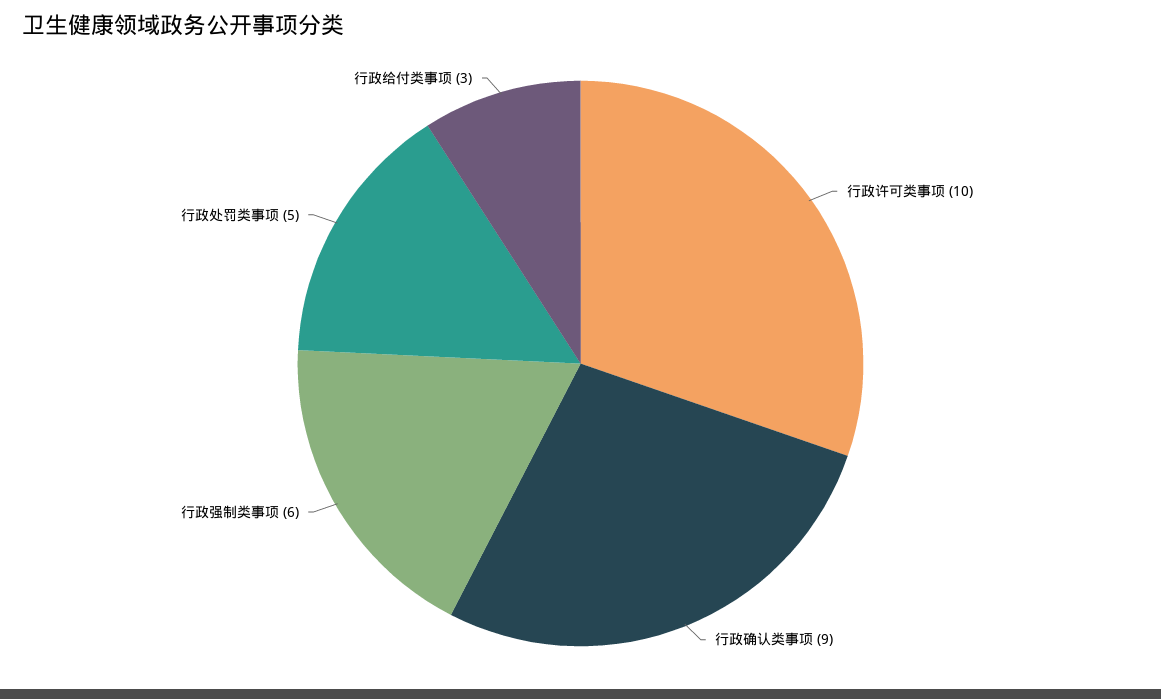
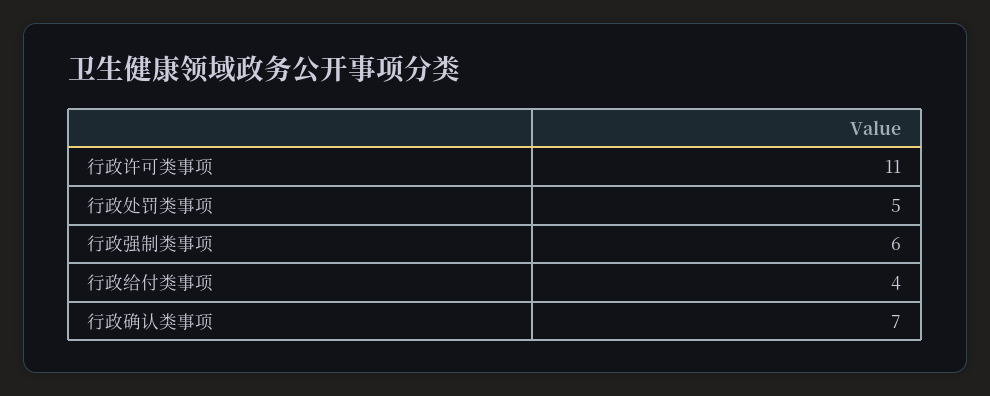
行政许可类事项: 10 -> 11
行政确认类事项: 9 -> 7
行政给付类事项: 3 -> 4

